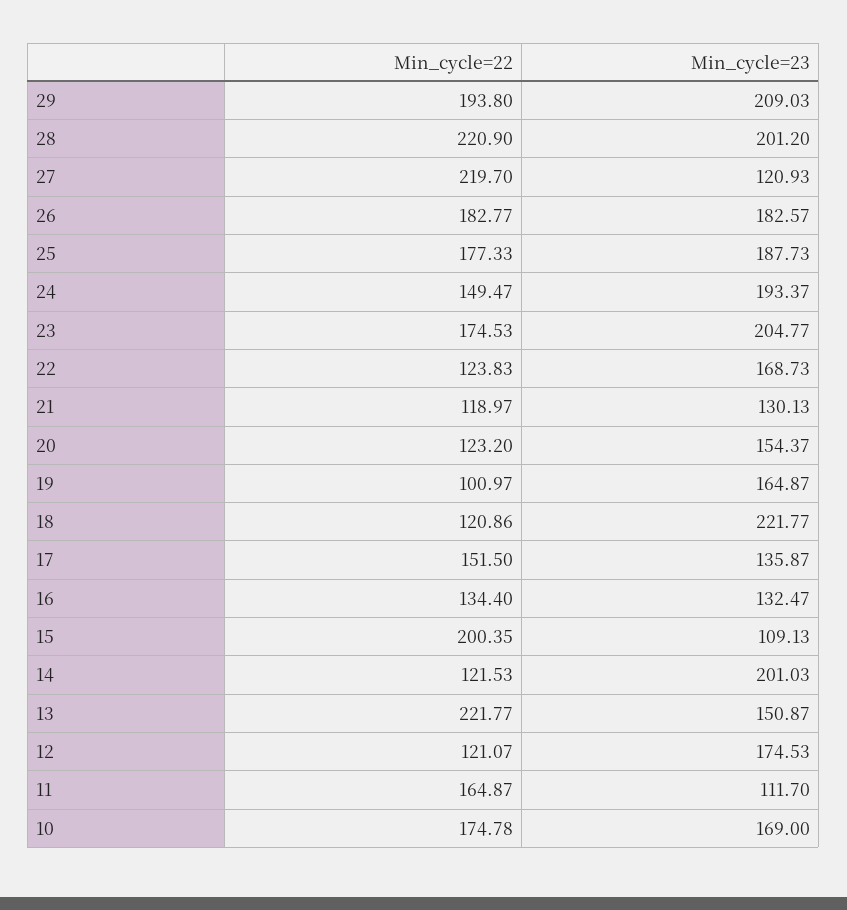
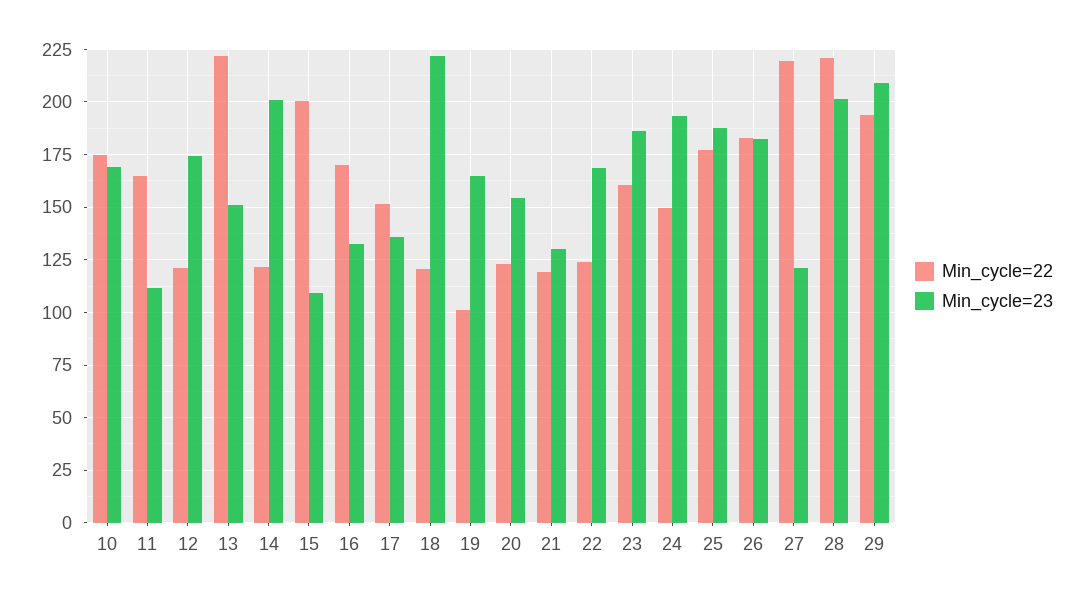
Min_cycle=22, 23: 174.53 -> 160
Min_cycle=23, 23: 204.77 -> 185
Min_cycle=22, 16: 134.4 -> 170

